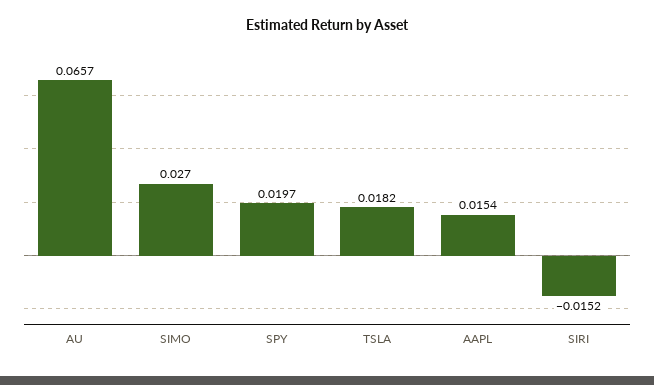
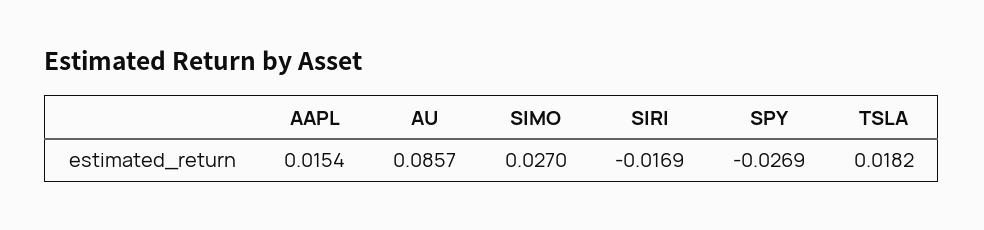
AU: 0.0657 -> 0.0857
SPY: 0.0197 -> -0.0269
SIRI: -0.0152 -> -0.0169

